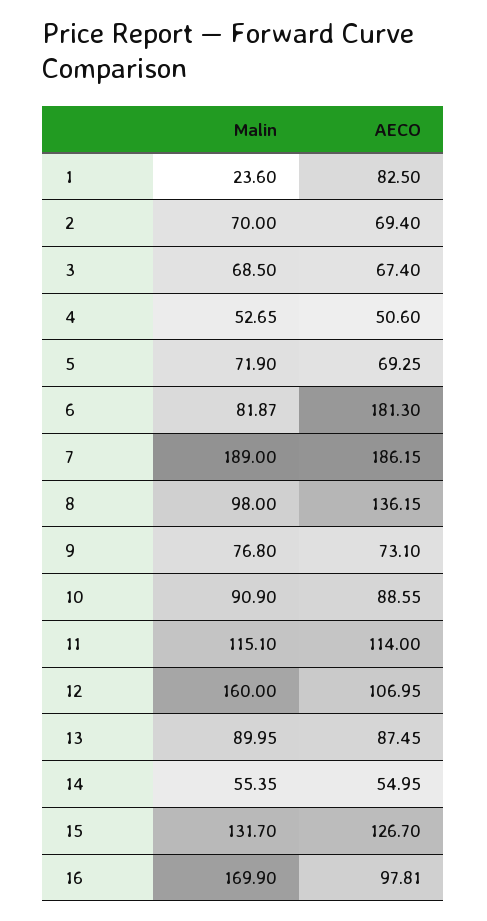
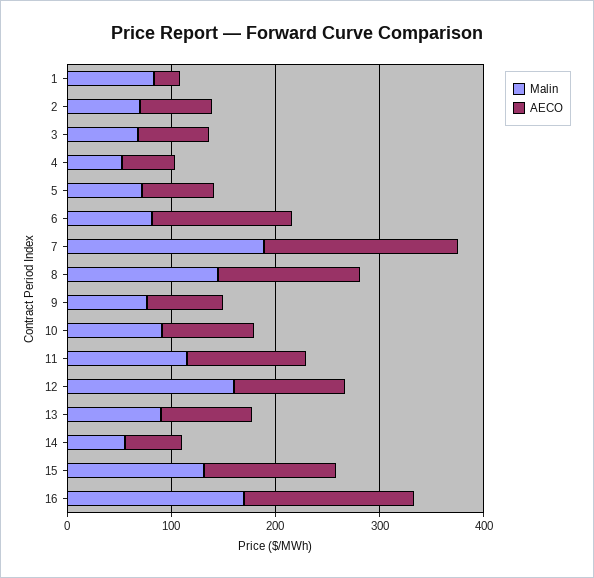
Malin, 1: 23.6 -> 80
AECO, 1: 82.5 -> 20
AECO, 6: 181.3 -> 140
Malin, 8: 98 -> 140
AECO, 16: 97.81 -> 160

